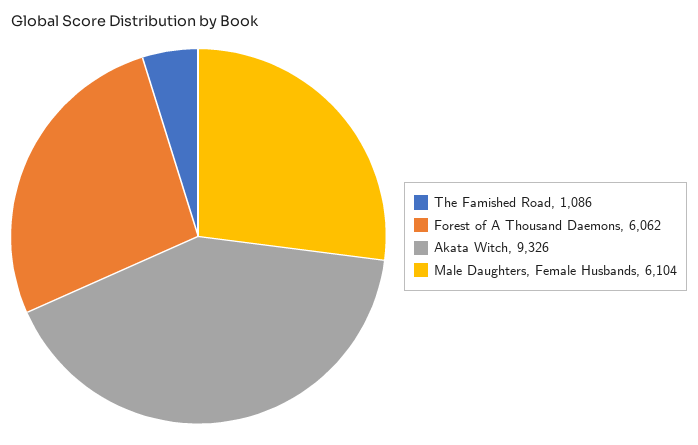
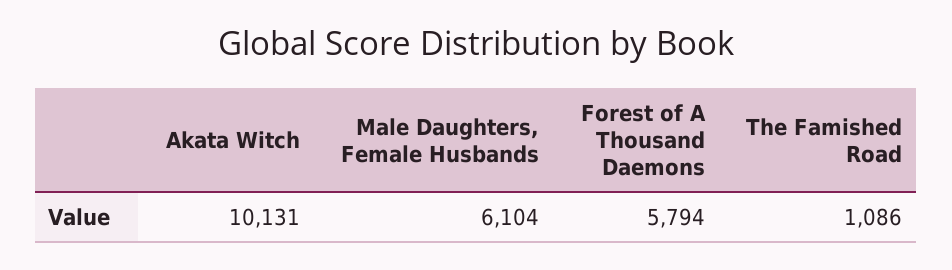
Forest of A Thousand Daemons: 6062 -> 5794
Akata Witch: 9326 -> 10131

